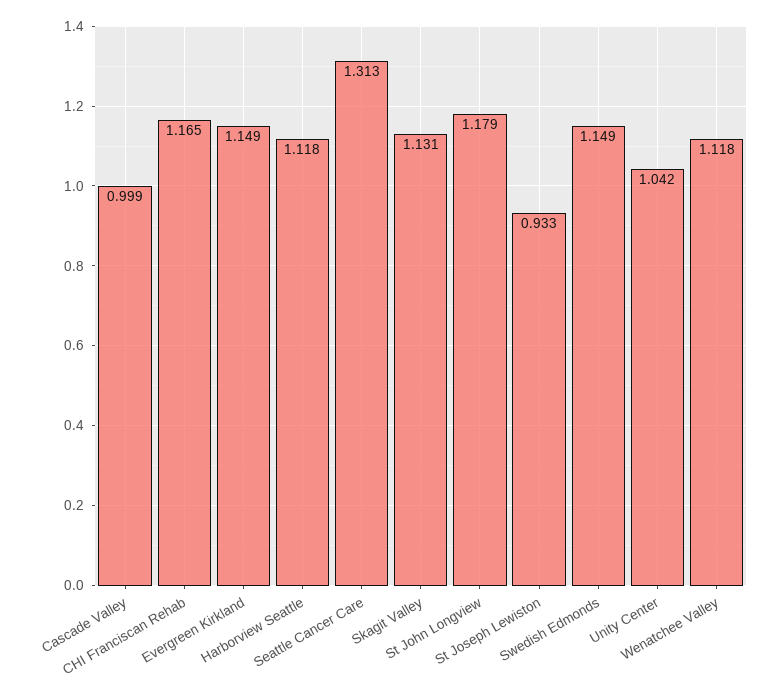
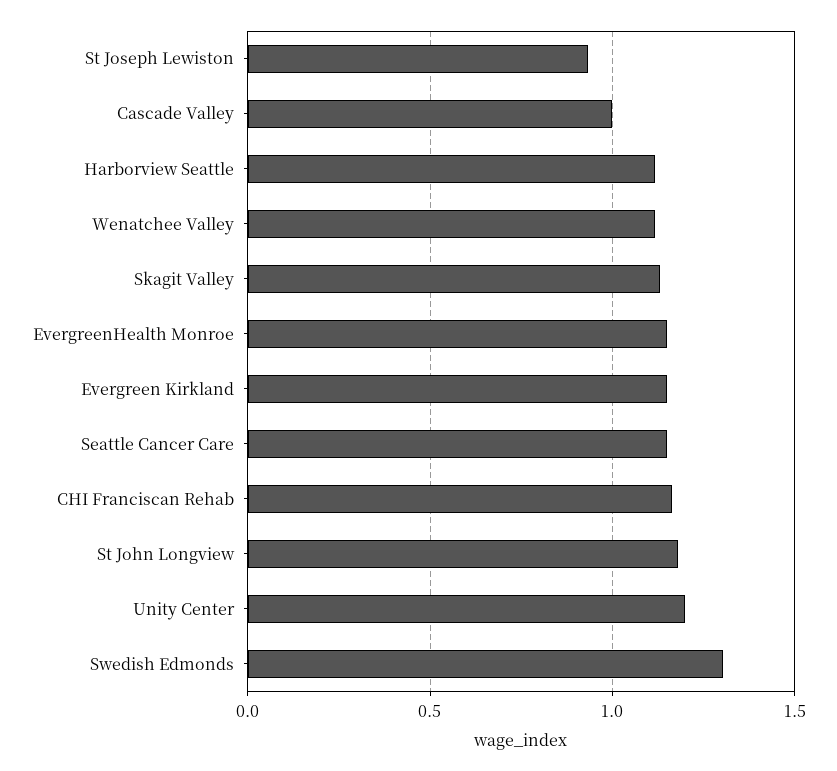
Seattle Cancer Care: 1.313 -> 1.15
Swedish Edmonds: 1.149 -> 1.3
Unity Center: 1.042 -> 1.2
EvergreenHealth Monroe: none -> 1.15

